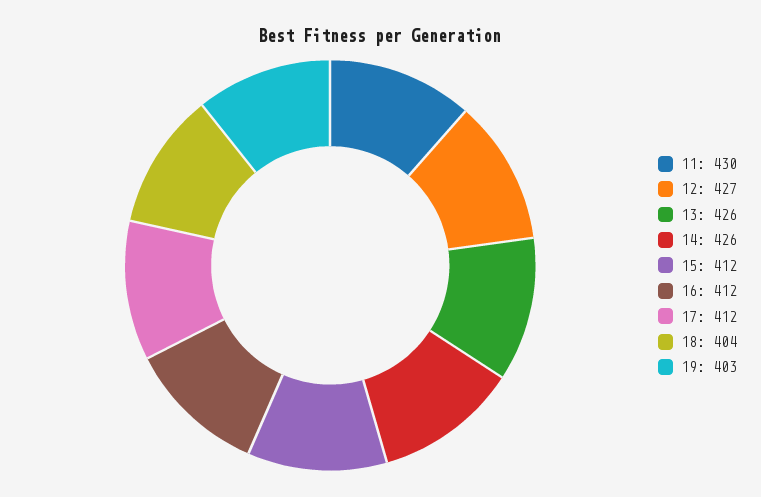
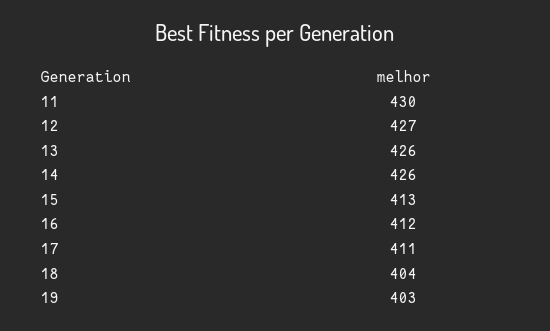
15: 412 -> 413
17: 412 -> 411

